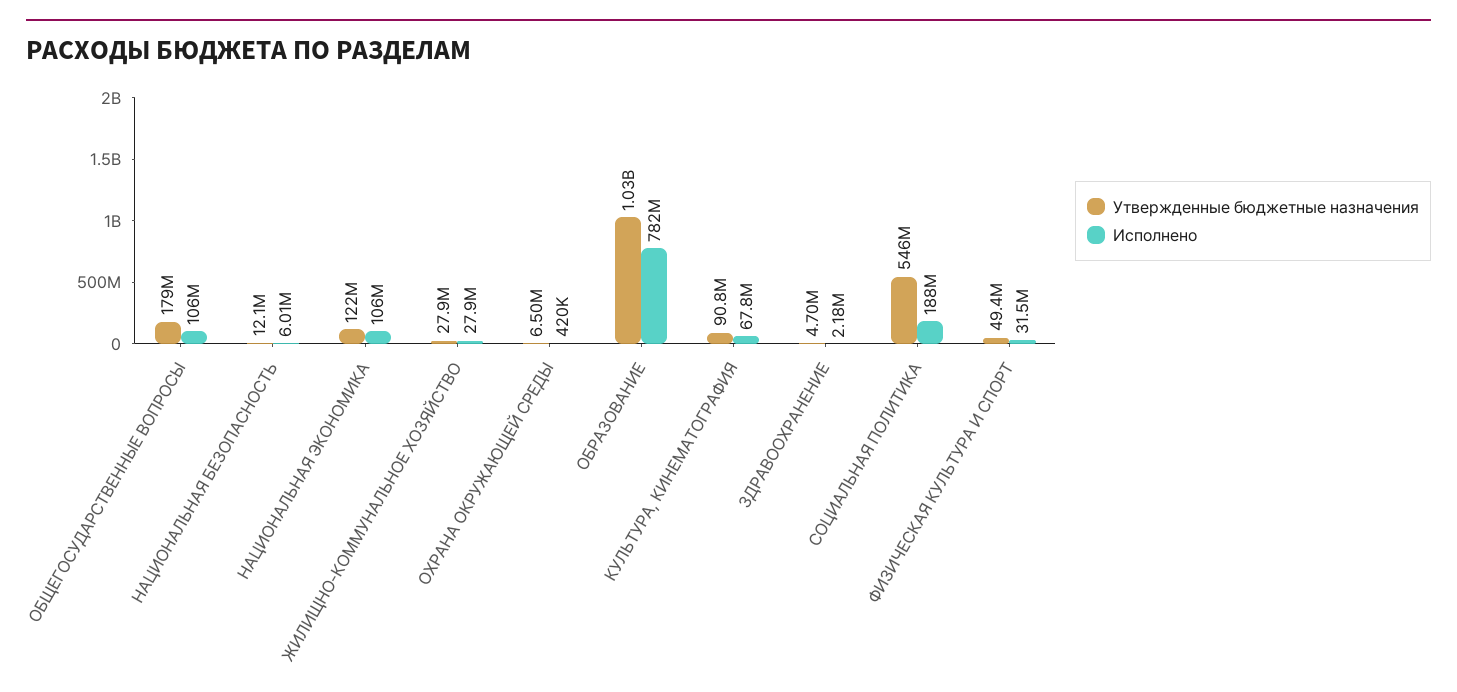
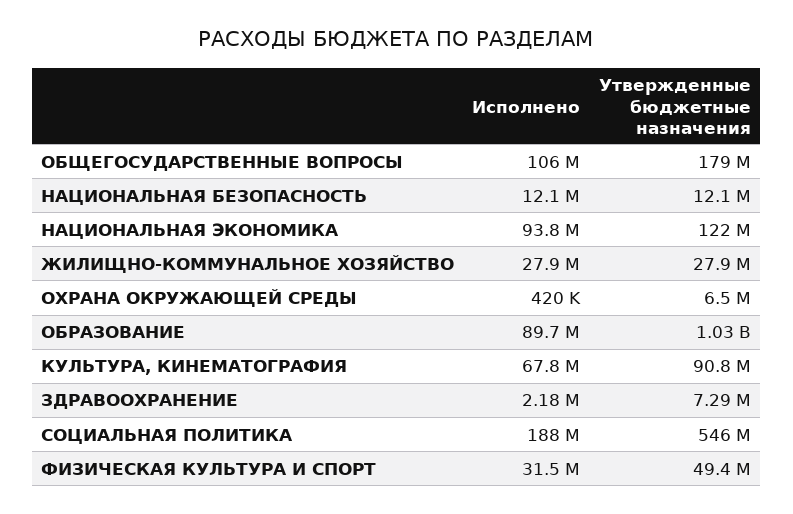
Исполнено, НАЦИОНАЛЬНАЯ БЕЗОПАСНОСТЬ: 6010000 -> 12100000
Исполнено, НАЦИОНАЛЬНАЯ ЭКОНОМИКА: 106000000 -> 93800000
Исполнено, ОБРАЗОВАНИЕ: 782000000 -> 89700000
Утвержденные бюджетные назначения, ЗДРАВООХРАНЕНИЕ: 4700000 -> 7290000

